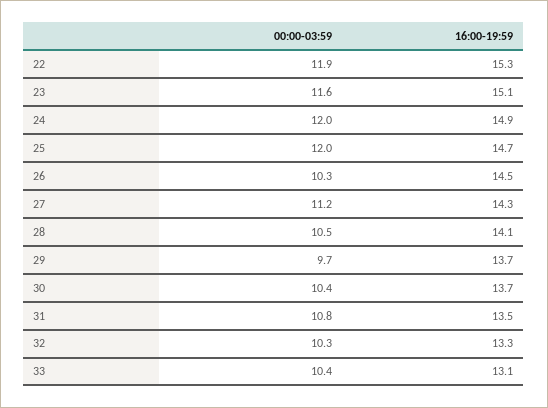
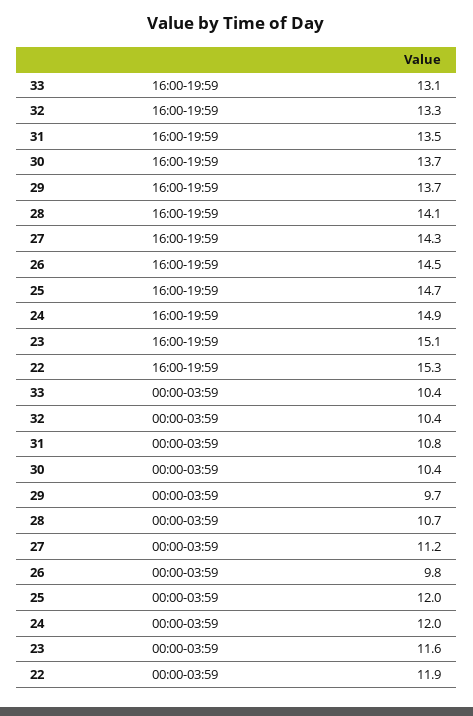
00:00-03:59, 26: 10.3 -> 9.8
00:00-03:59, 28: 10.5 -> 10.7
00:00-03:59, 32: 10.3 -> 10.4

